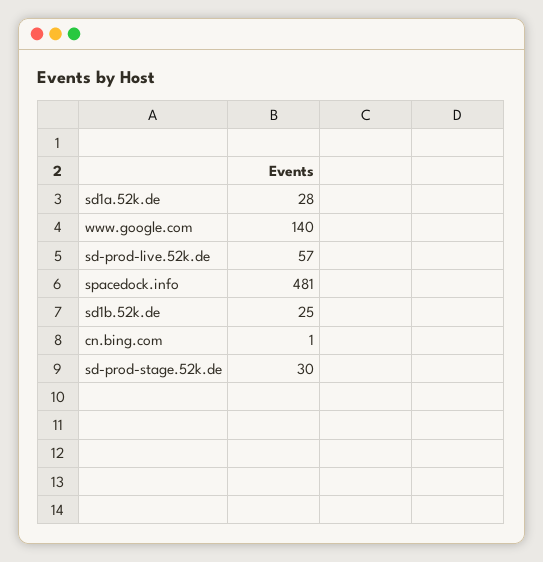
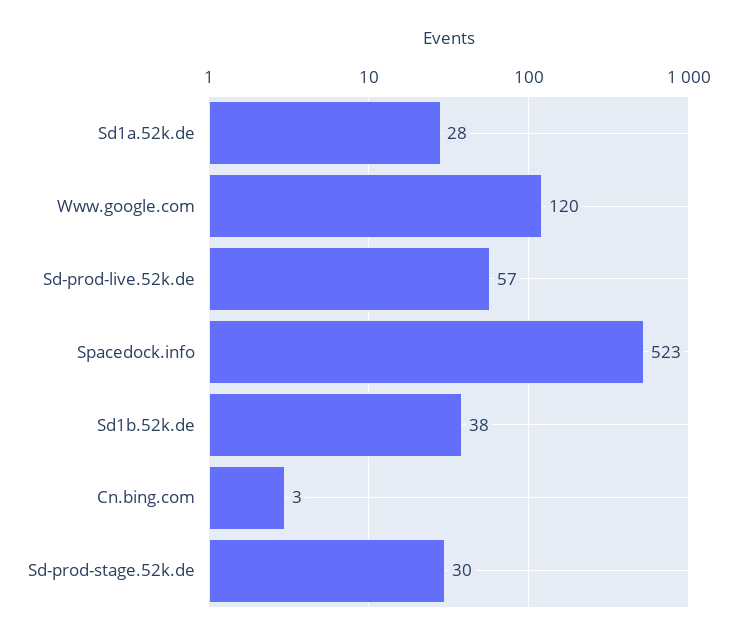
www.google.com: 140 -> 120
spacedock.info: 481 -> 523
sd1b.52k.de: 25 -> 38
cn.bing.com: 1 -> 3

